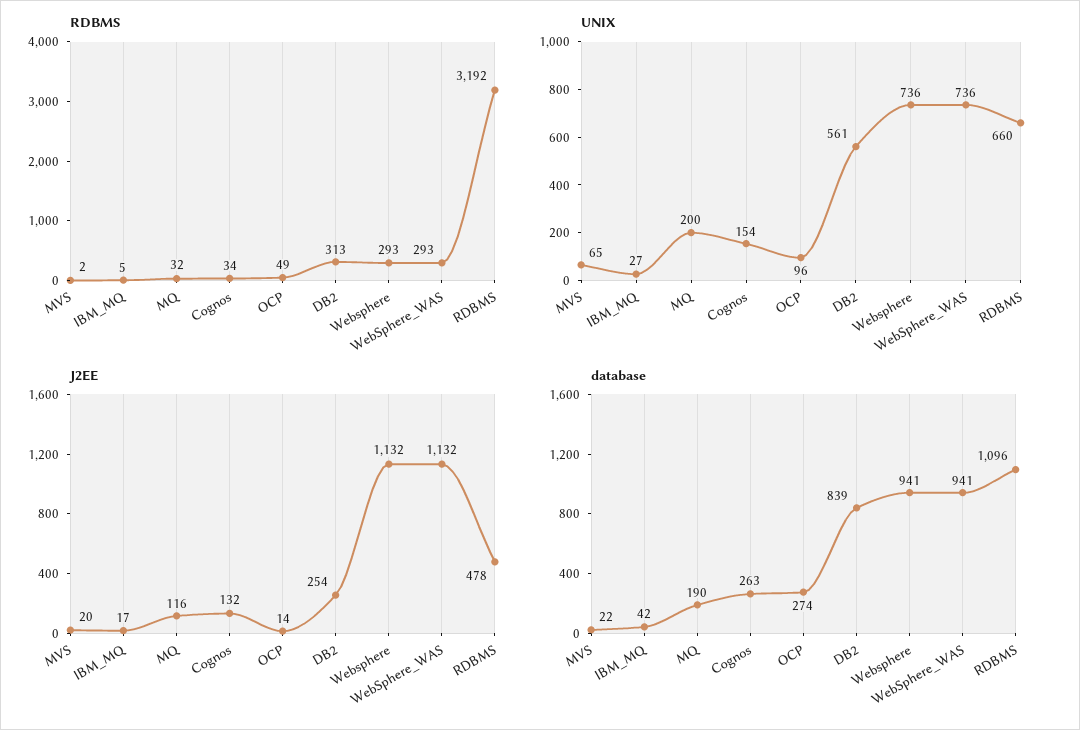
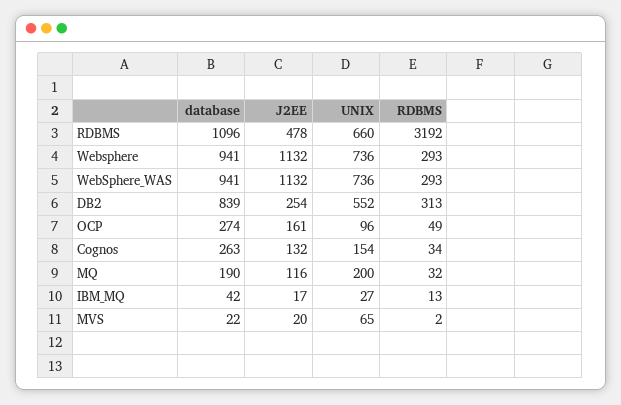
RDBMS, IBM_MQ: 5 -> 13
UNIX, DB2: 561 -> 552
J2EE, OCP: 14 -> 161

